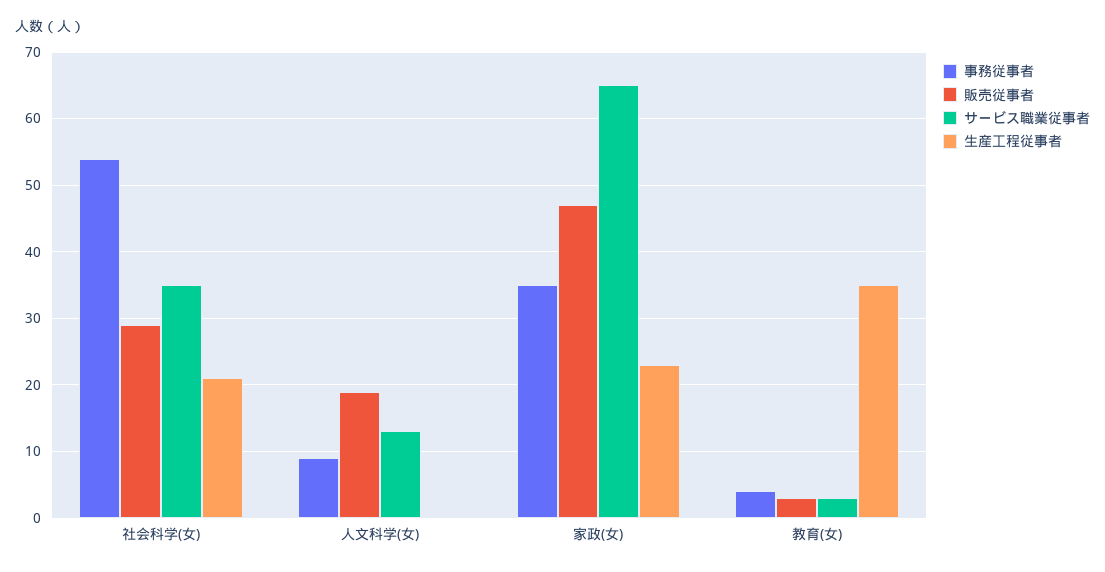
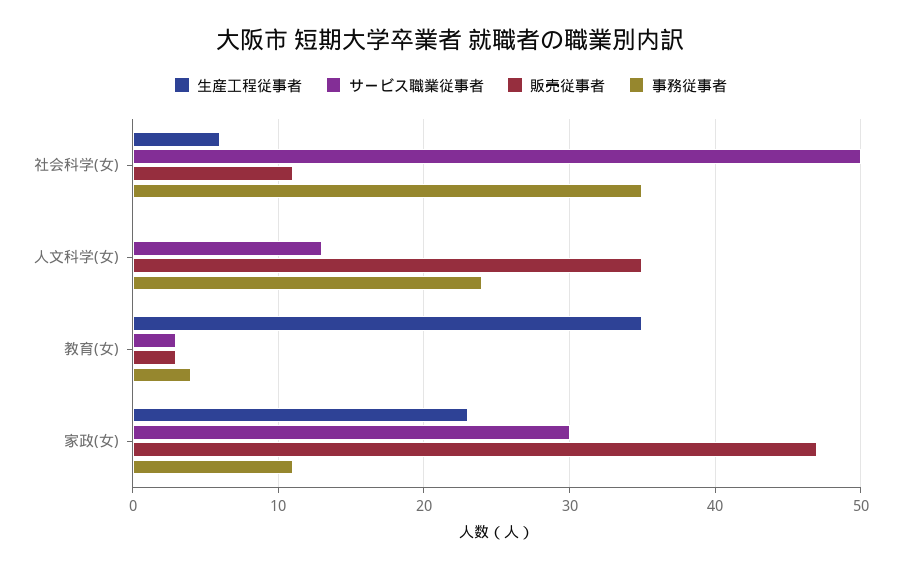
事務従事者, 社会科学(女): 54 -> 35
販売従事者, 社会科学(女): 29 -> 11
サービス職業従事者, 社会科学(女): 35 -> 50
生産工程従事者, 社会科学(女): 21 -> 6
事務従事者, 人文科学(女): 9 -> 24
販売従事者, 人文科学(女): 19 -> 35
事務従事者, 家政(女): 35 -> 11
サービス職業従事者, 家政(女): 65 -> 30

